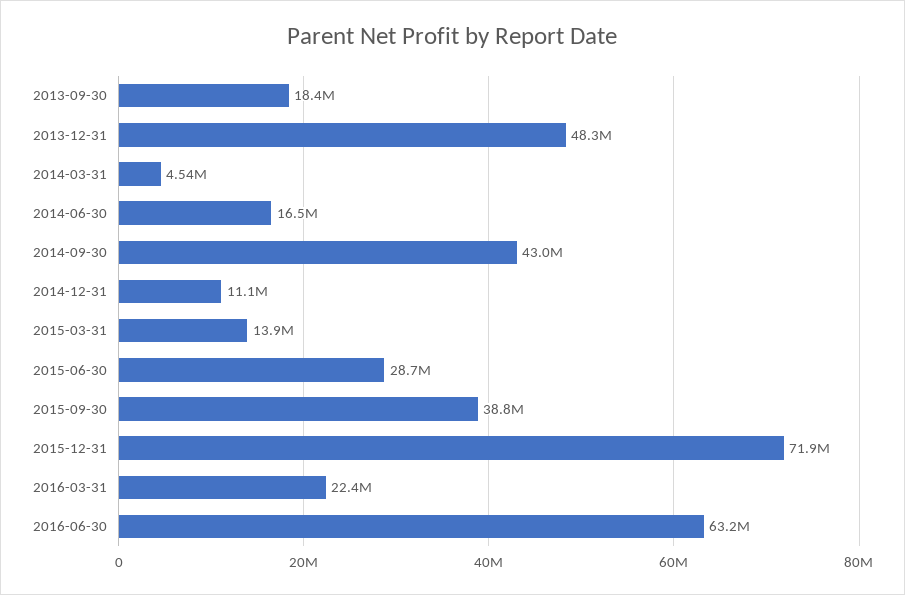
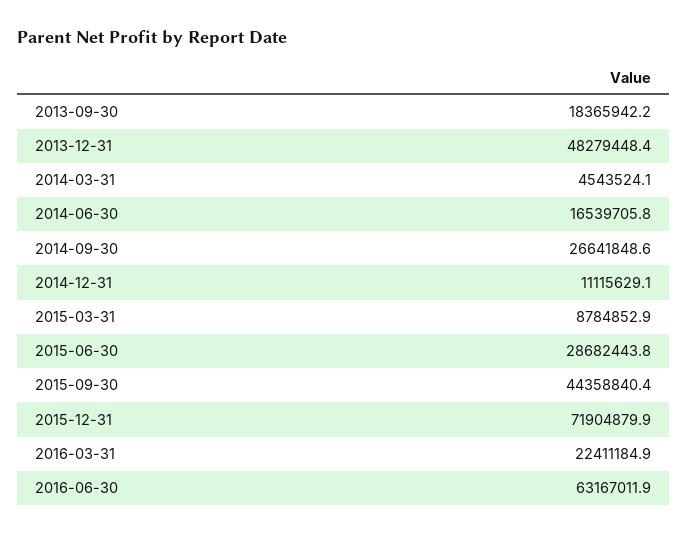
2014-09-30: 43000000 -> 26641848.6
2015-03-31: 13900000 -> 8784852.9
2015-09-30: 38800000 -> 44358840.4

